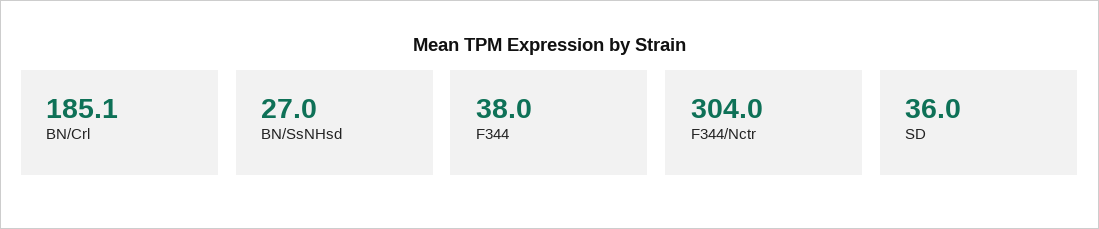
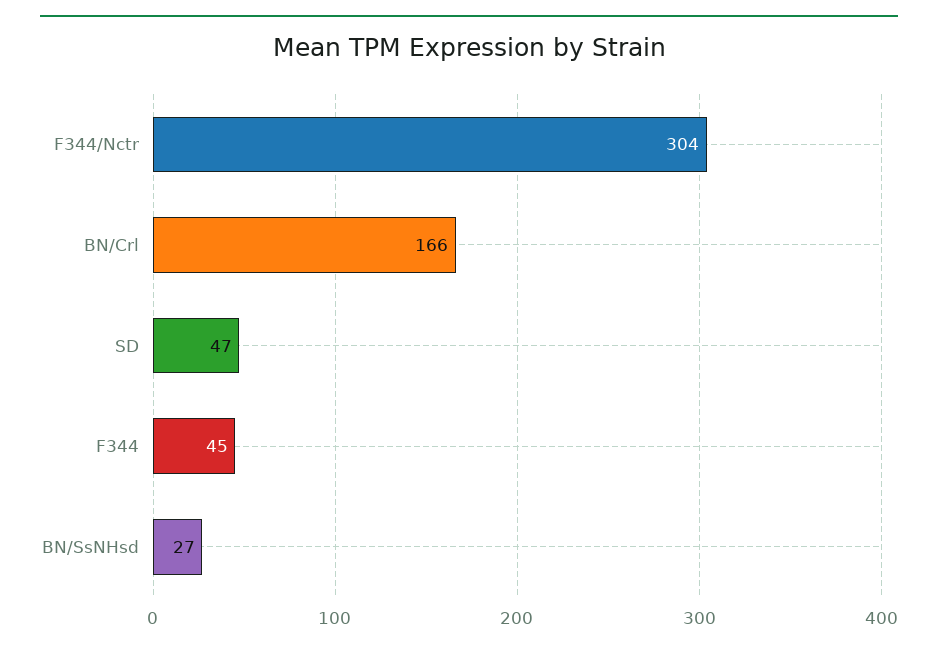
BN/Crl: 185.1 -> 166
F344: 38 -> 45
SD: 36 -> 47

